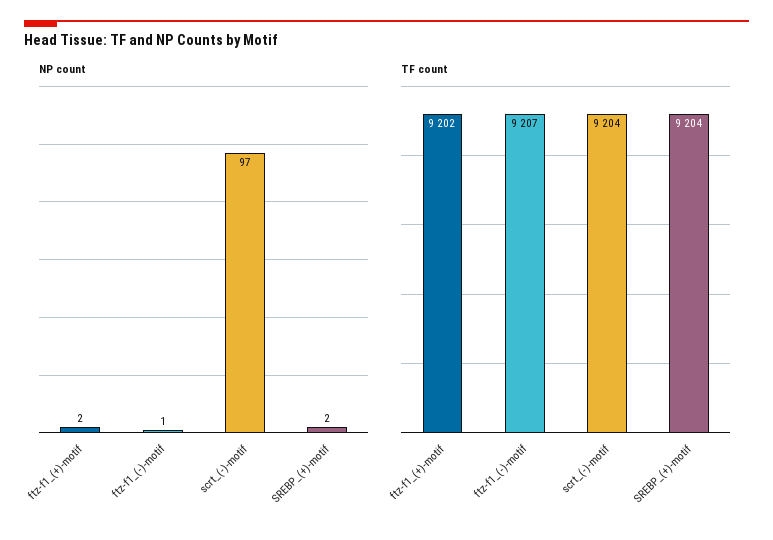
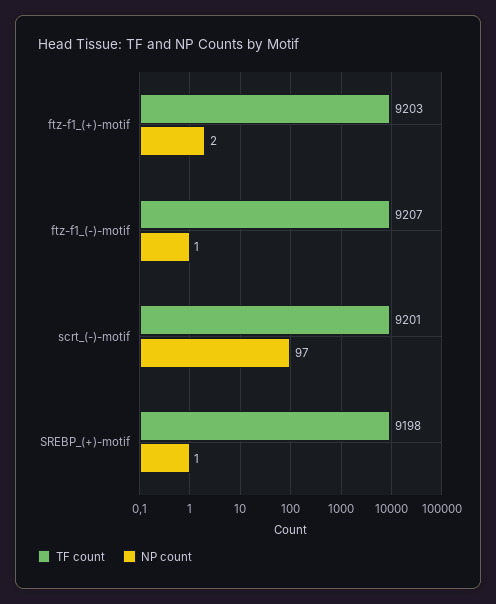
NP count, SREBP_(+)-motif: 2 -> 1
TF count, ftz-f1_(+)-motif: 9202 -> 9203
TF count, scrt_(-)-motif: 9204 -> 9201
TF count, SREBP_(+)-motif: 9204 -> 9198

